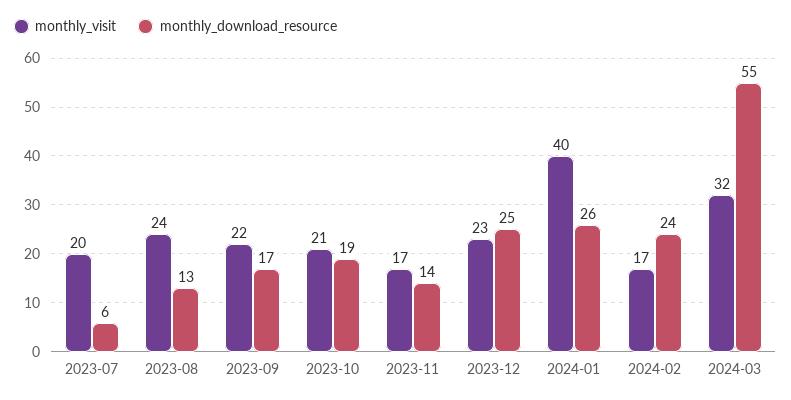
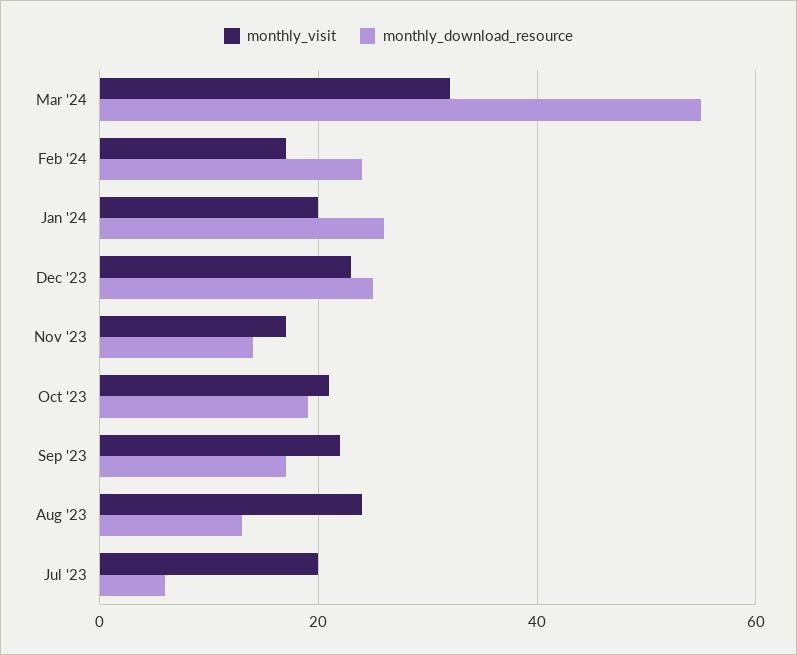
monthly_visit, 2024-01: 40 -> 20

